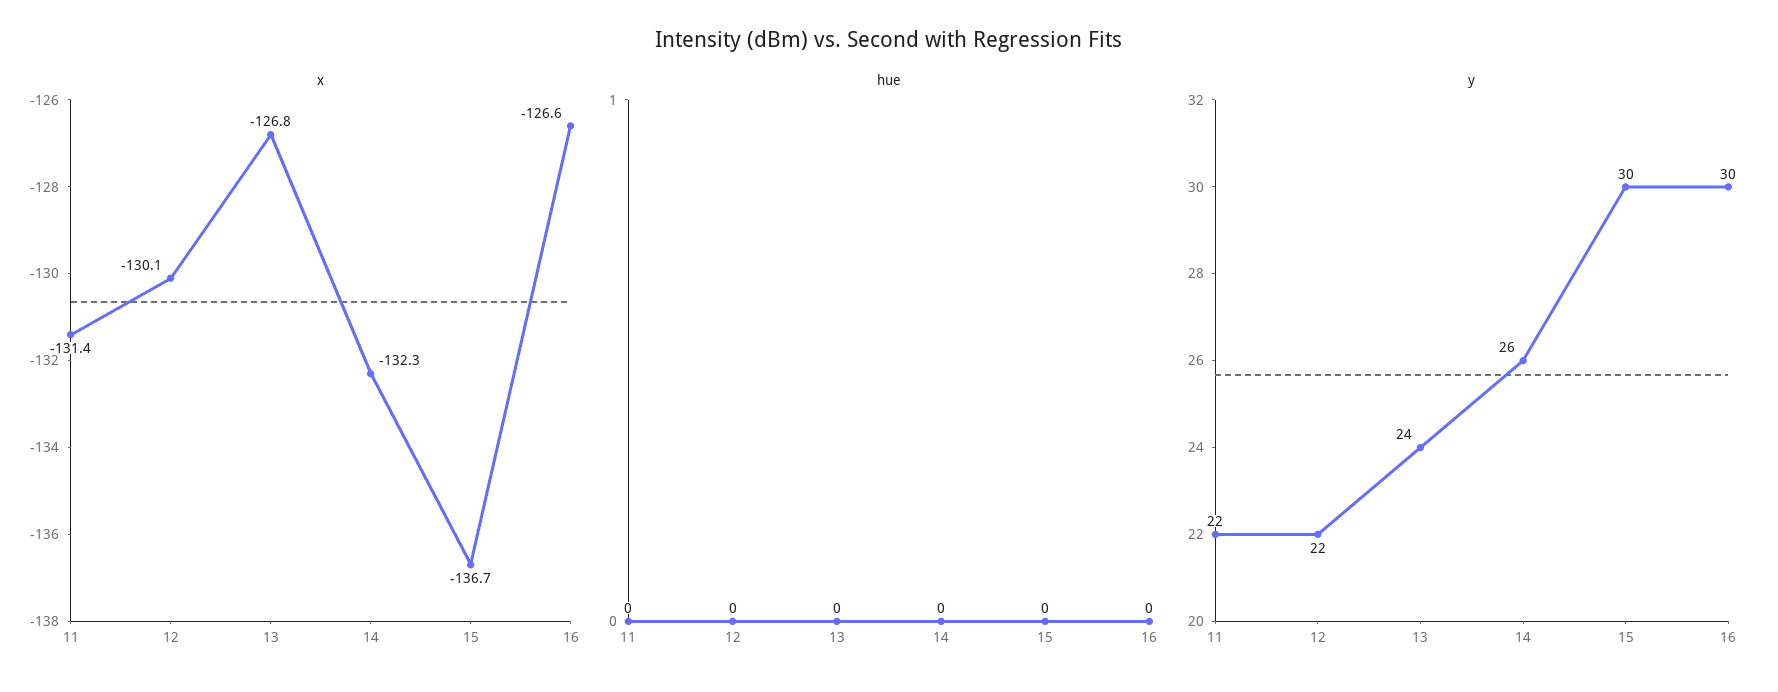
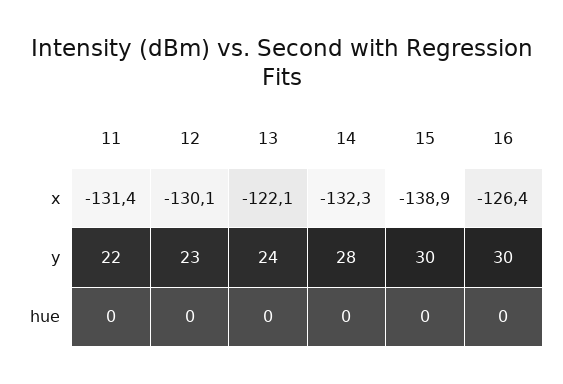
x, 13: -126.8 -> -122.1
x, 15: -136.7 -> -138.9
x, 16: -126.6 -> -126.4
y, 12: 22 -> 23
y, 14: 26 -> 28

